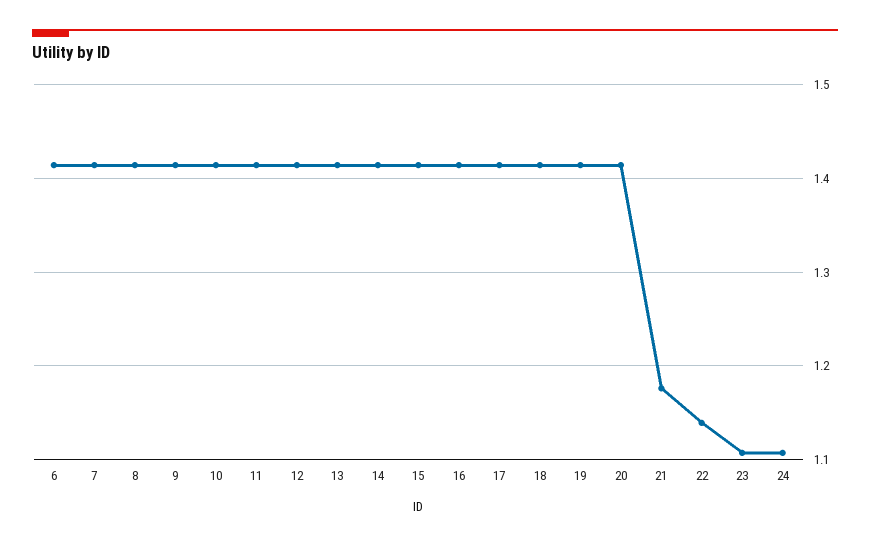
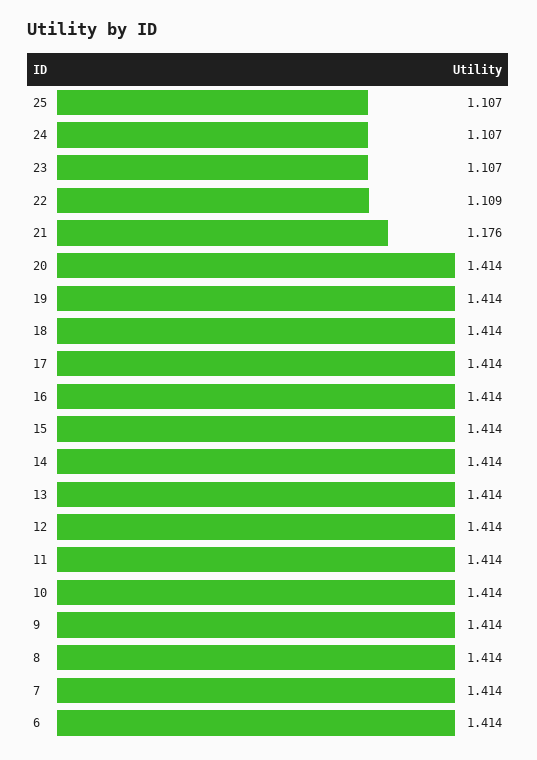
22: 1.14 -> 1.109
25: none -> 1.107

